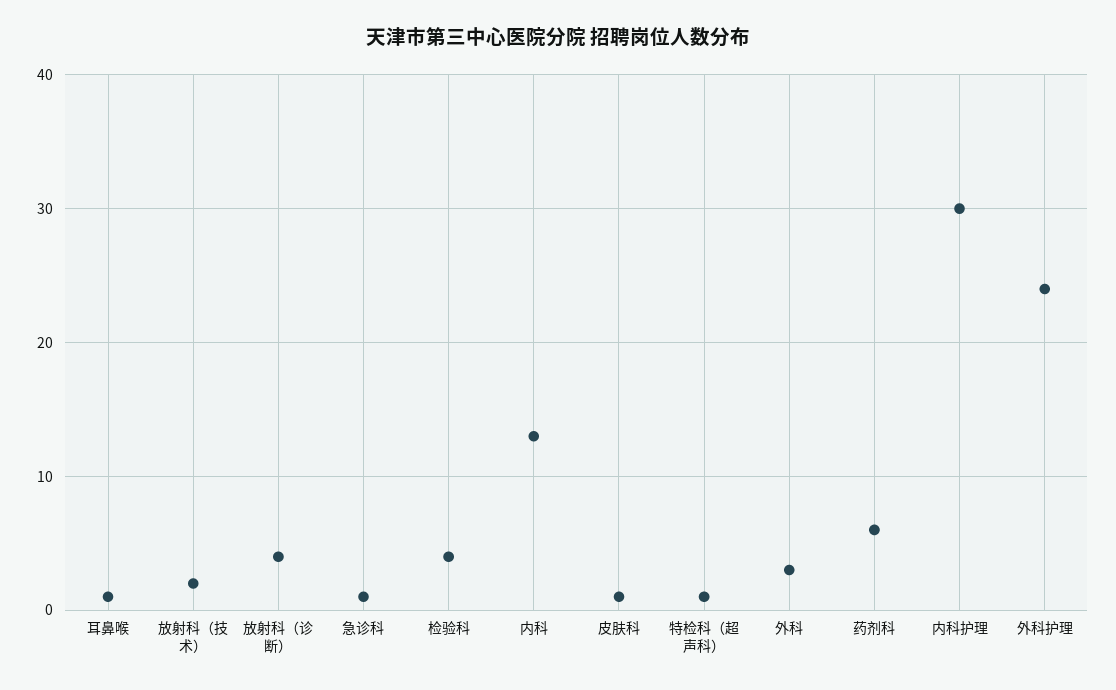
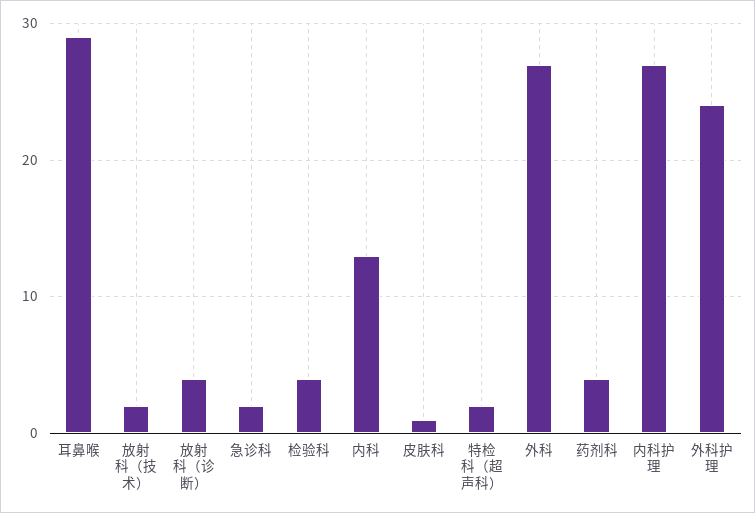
耳鼻喉: 1 -> 29
急诊科: 1 -> 2
特检科（超声科）: 1 -> 2
外科: 3 -> 27
药剂科: 6 -> 4
内科护理: 30 -> 27

